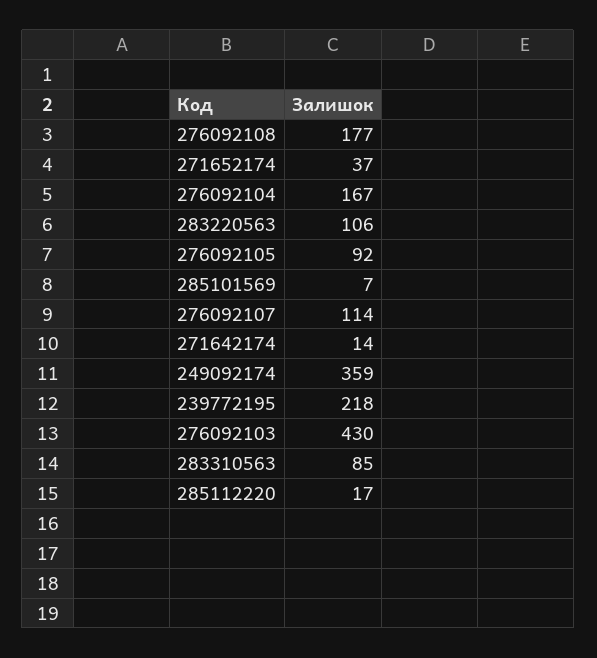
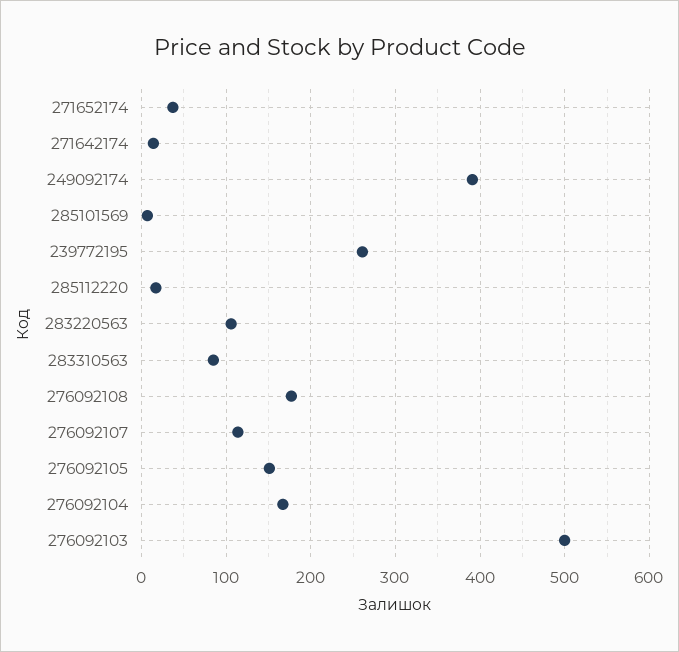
276092105: 92 -> 150
249092174: 359 -> 390
239772195: 218 -> 260
276092103: 430 -> 500

